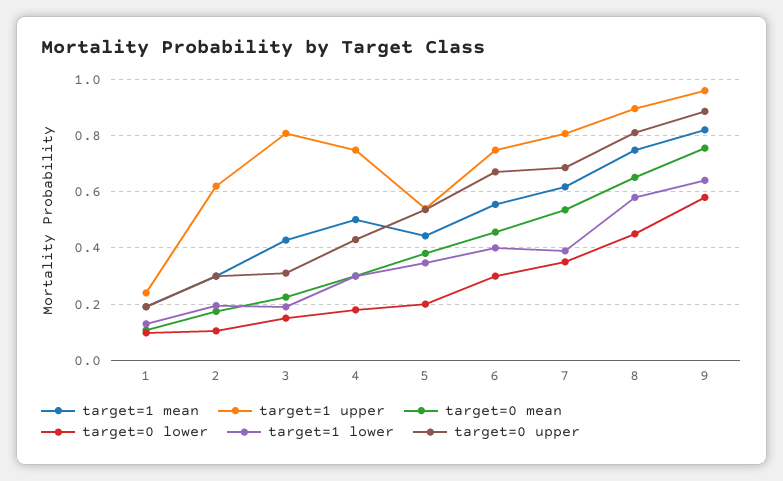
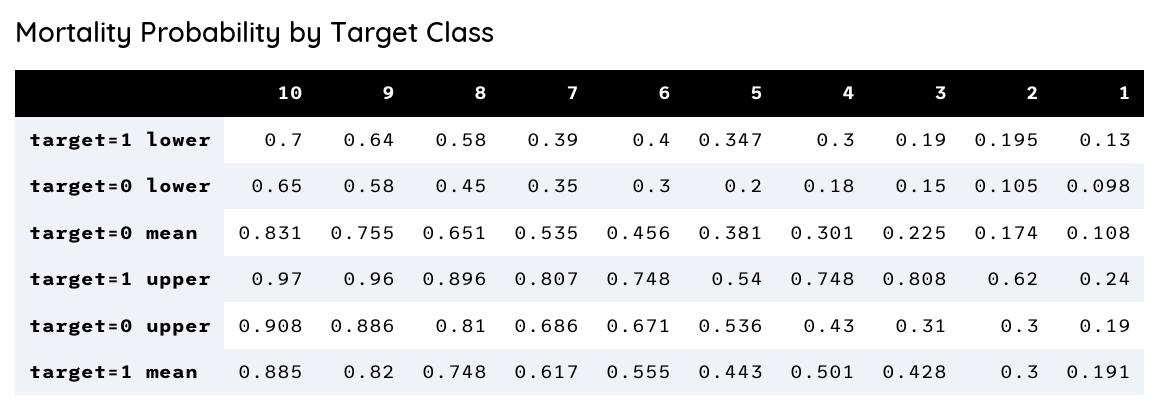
target=1 lower, 10: none -> 0.7
target=0 lower, 10: none -> 0.65
target=0 mean, 10: none -> 0.831
target=1 upper, 10: none -> 0.97
target=0 upper, 10: none -> 0.908
target=1 mean, 10: none -> 0.885

